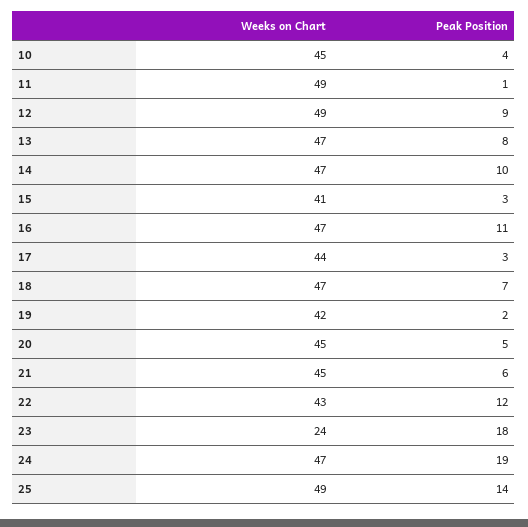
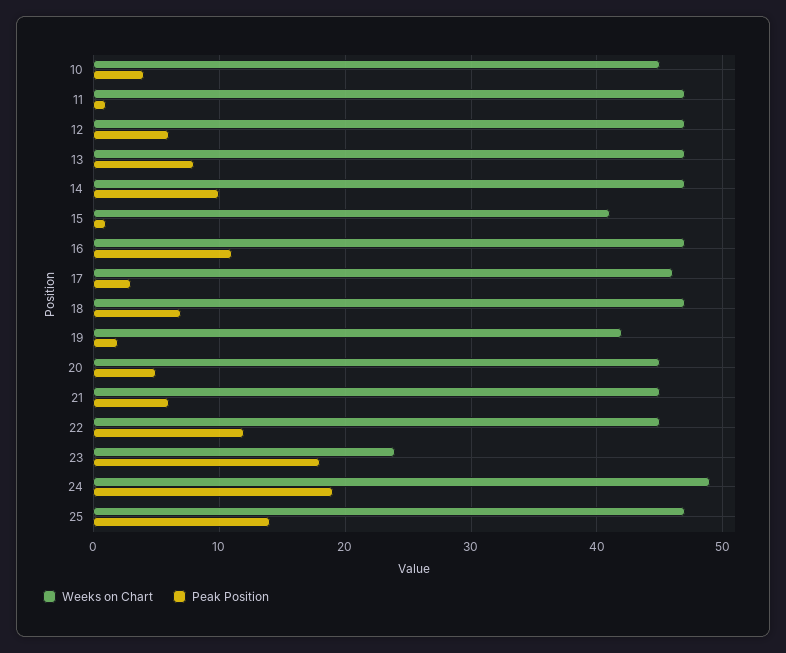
Weeks on Chart, 11: 49 -> 47
Weeks on Chart, 12: 49 -> 47
Peak Position, 12: 9 -> 6
Peak Position, 15: 3 -> 1
Weeks on Chart, 17: 44 -> 46
Weeks on Chart, 22: 43 -> 45
Weeks on Chart, 24: 47 -> 49
Weeks on Chart, 25: 49 -> 47

